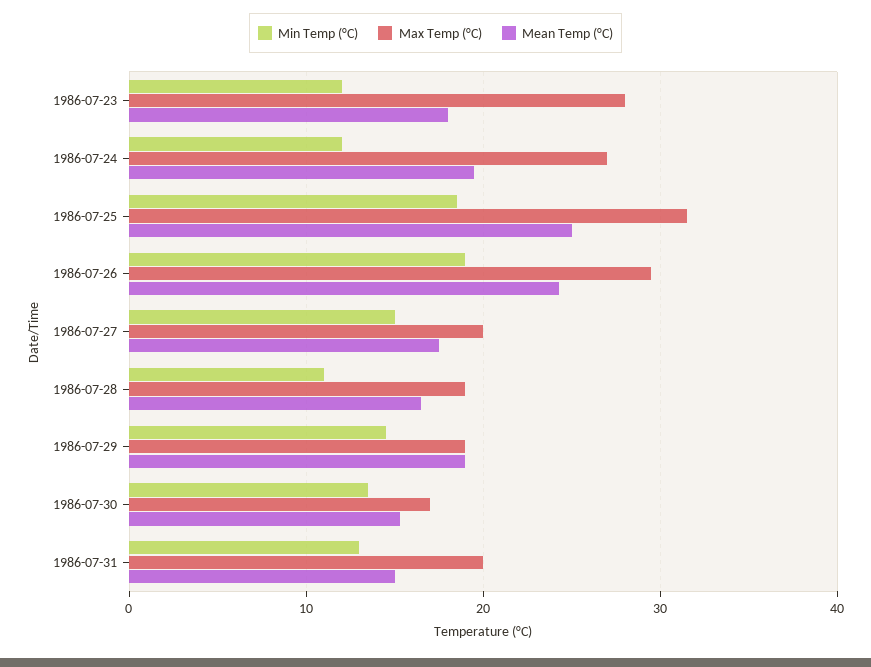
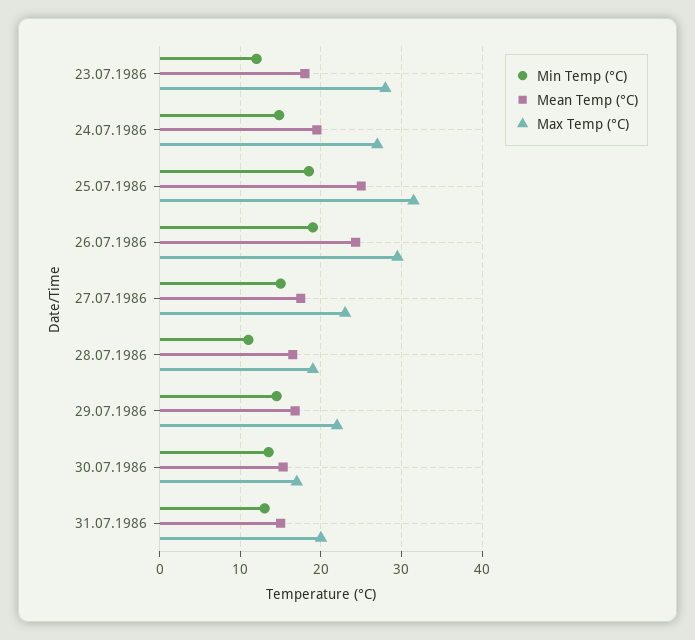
Min Temp (°C), 1986-07-24: 12 -> 15
Max Temp (°C), 1986-07-27: 20 -> 23
Max Temp (°C), 1986-07-29: 19 -> 22
Mean Temp (°C), 1986-07-29: 19 -> 17

